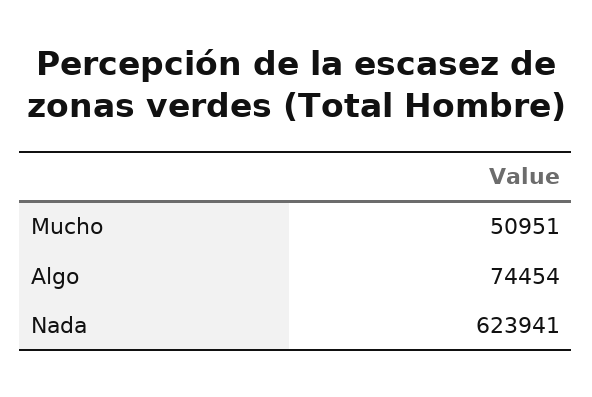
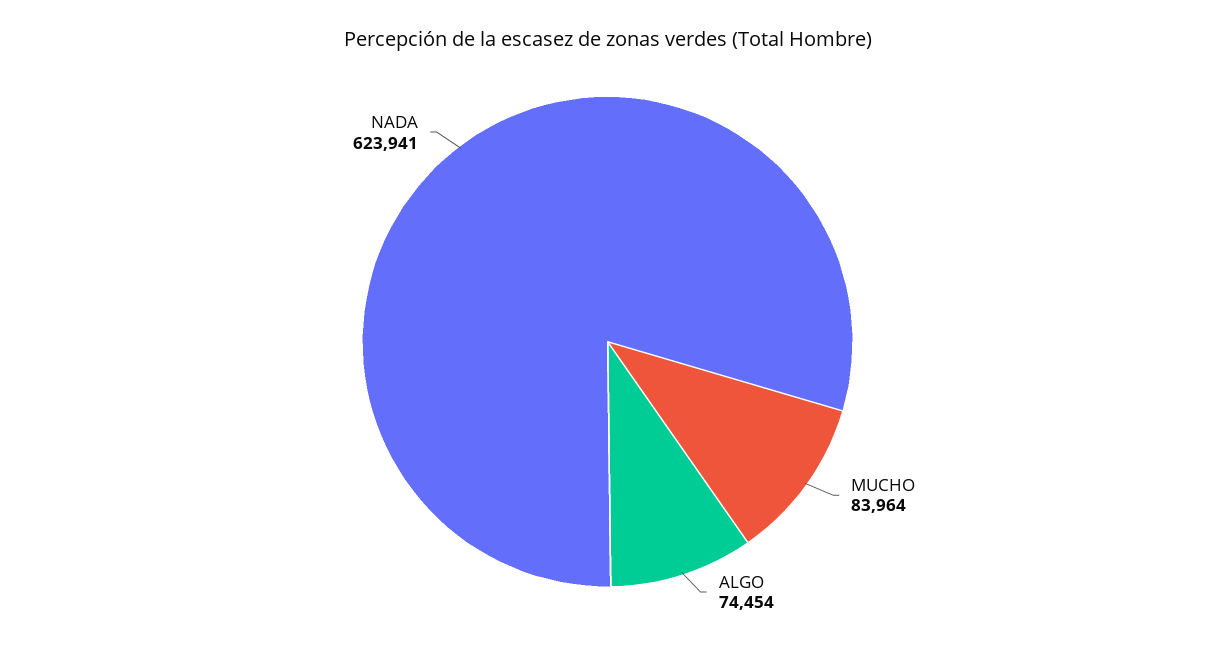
Mucho: 50951 -> 83964

